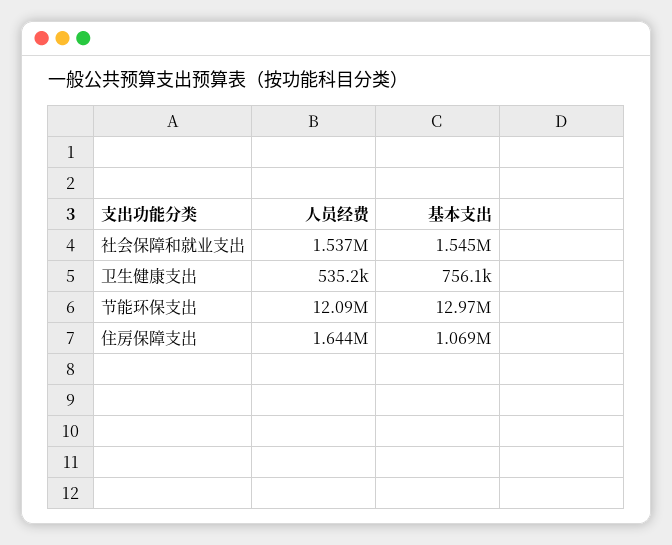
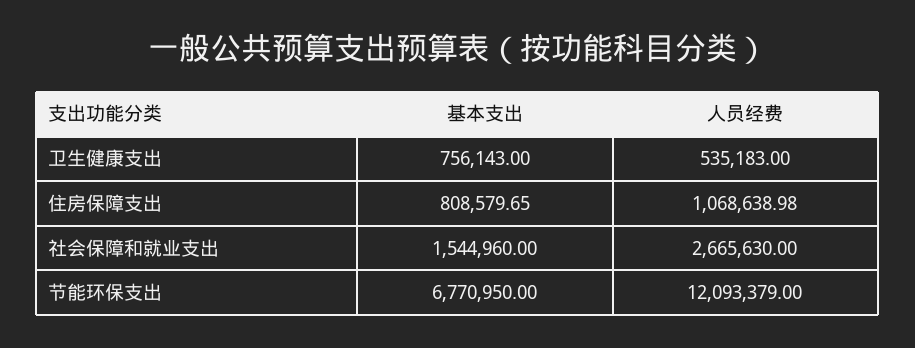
人员经费, 社会保障和就业支出: 1537000 -> 2665630
基本支出, 节能环保支出: 12970000 -> 6770950
人员经费, 住房保障支出: 1644000 -> 1068638.98
基本支出, 住房保障支出: 1069000 -> 808579.65

